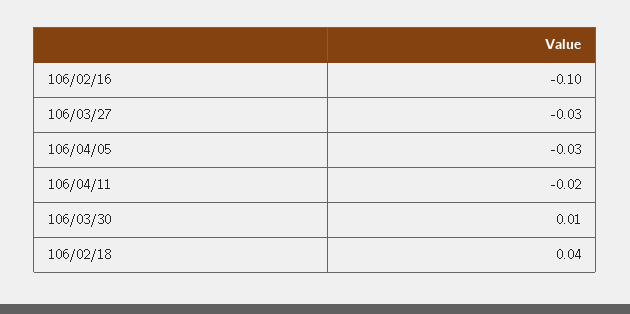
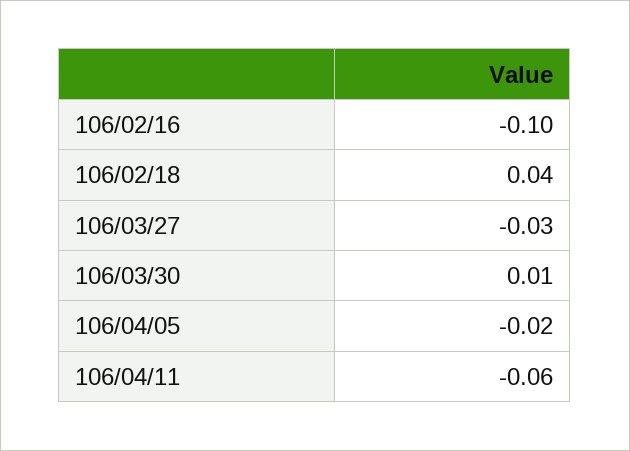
106/04/05: -0.03 -> -0.02
106/04/11: -0.02 -> -0.06

